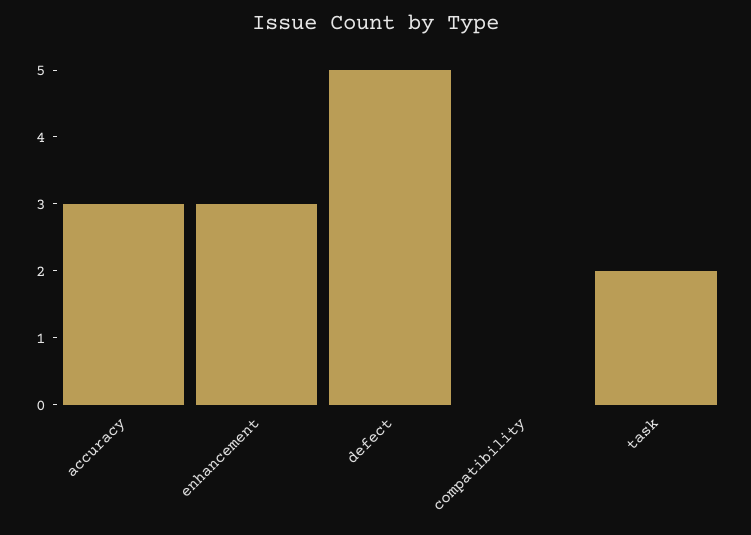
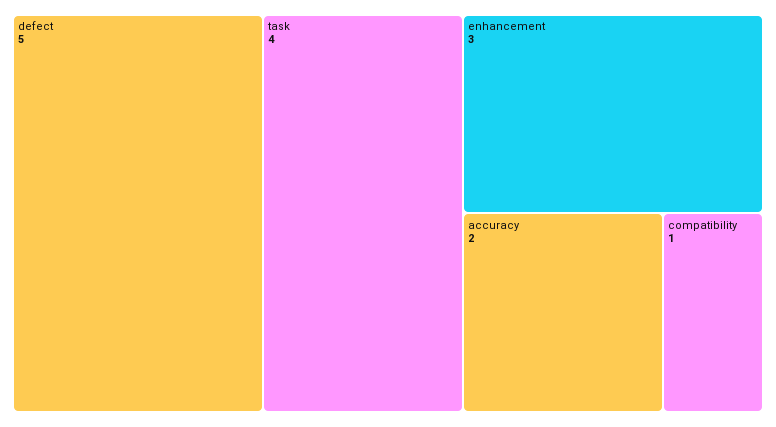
accuracy: 3 -> 2
compatibility: 0 -> 1
task: 2 -> 4

